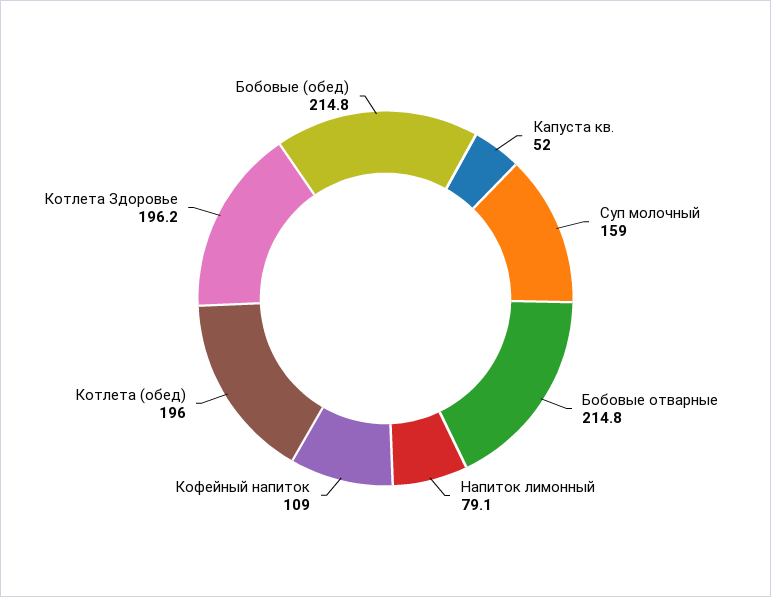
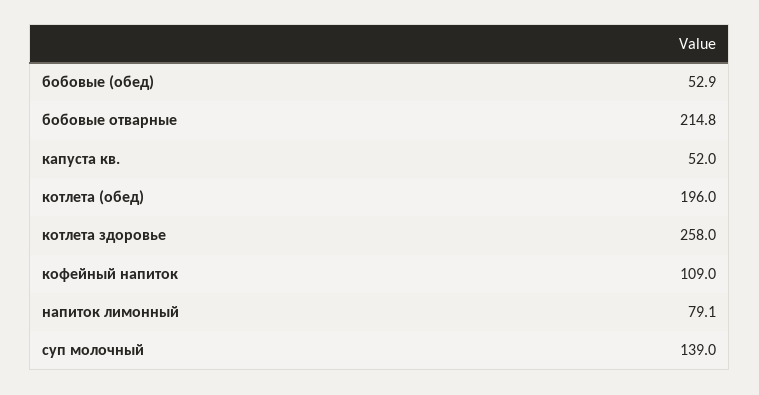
Суп молочный: 159 -> 139
Котлета Здоровье: 196.2 -> 258
Бобовые (обед): 214.8 -> 52.9

